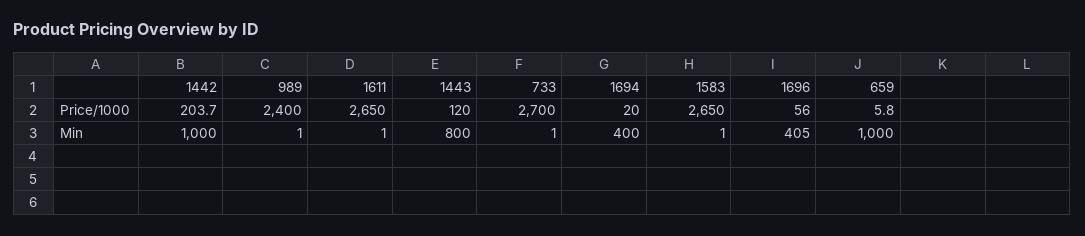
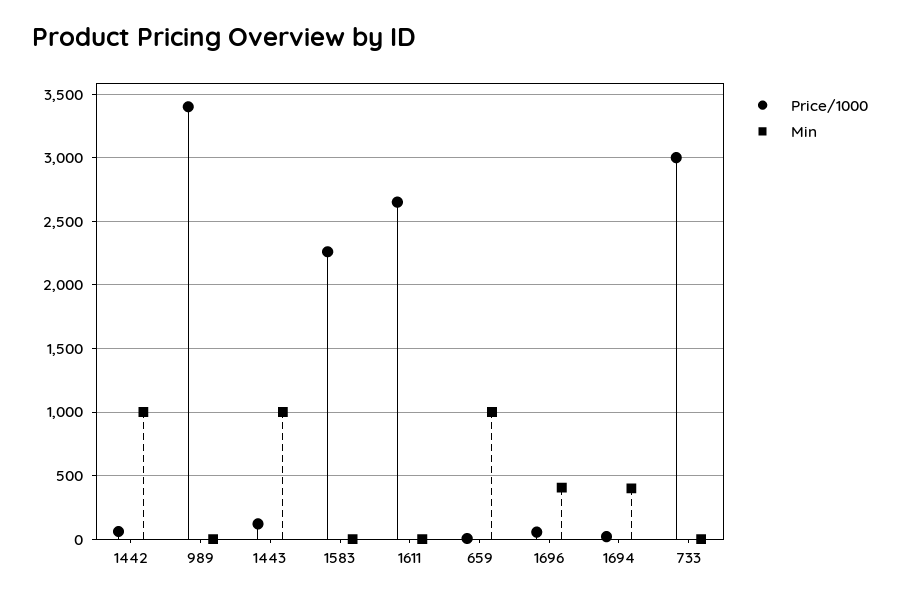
Price/1000, 1442: 203.7 -> 50
Price/1000, 989: 2400 -> 3400
Price/1000, 733: 2700 -> 3000
Price/1000, 1583: 2650 -> 2250
Min, 1443: 800 -> 1000

